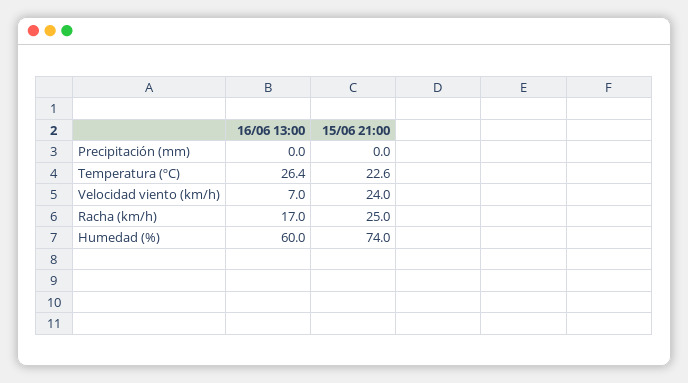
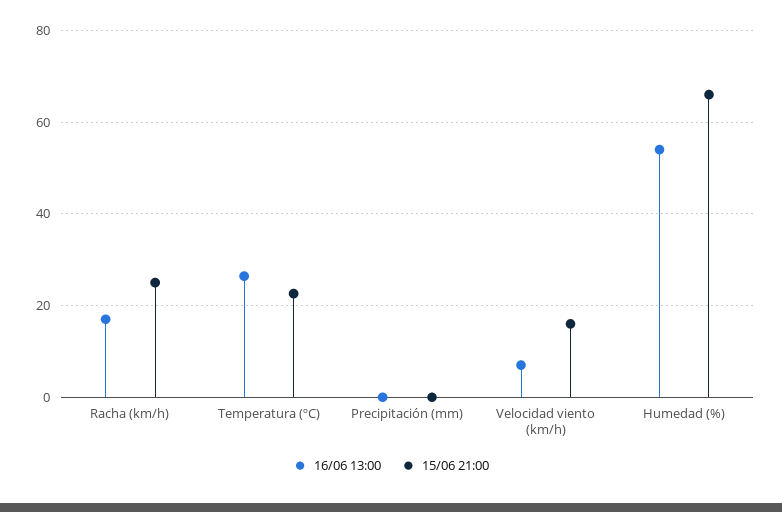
15/06 21:00, Velocidad viento (km/h): 24 -> 16
16/06 13:00, Humedad (%): 60 -> 54
15/06 21:00, Humedad (%): 74 -> 66

